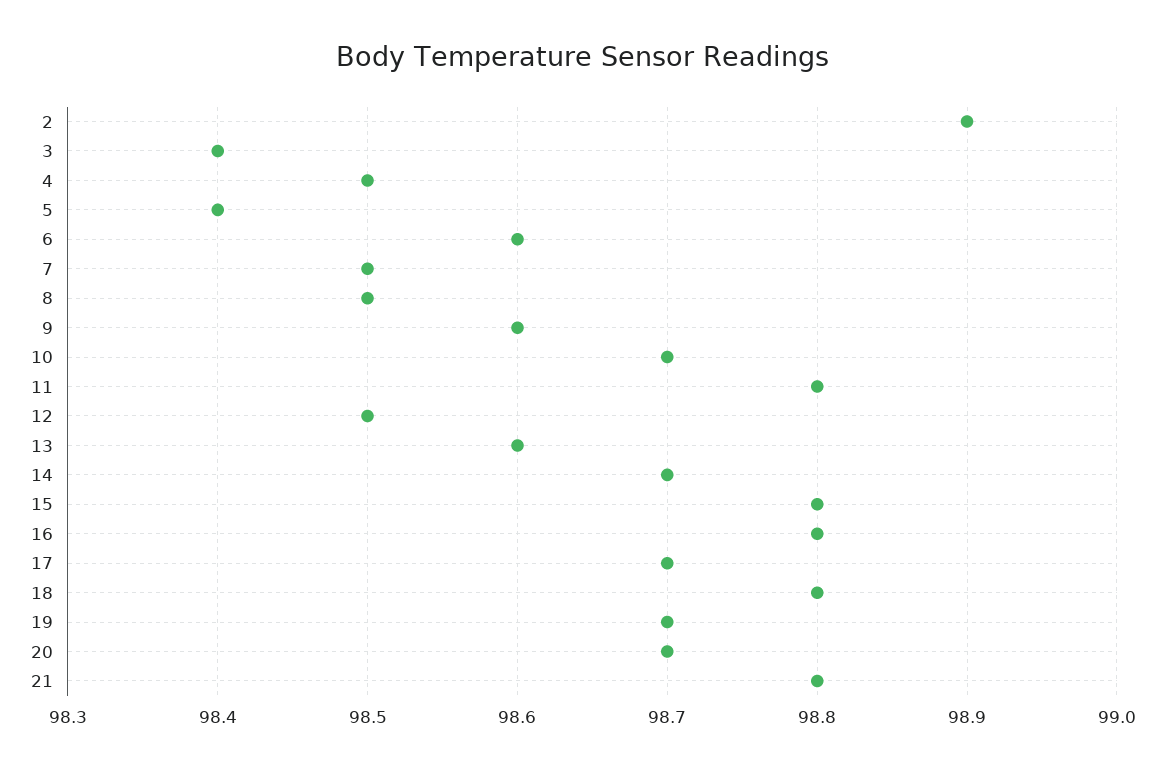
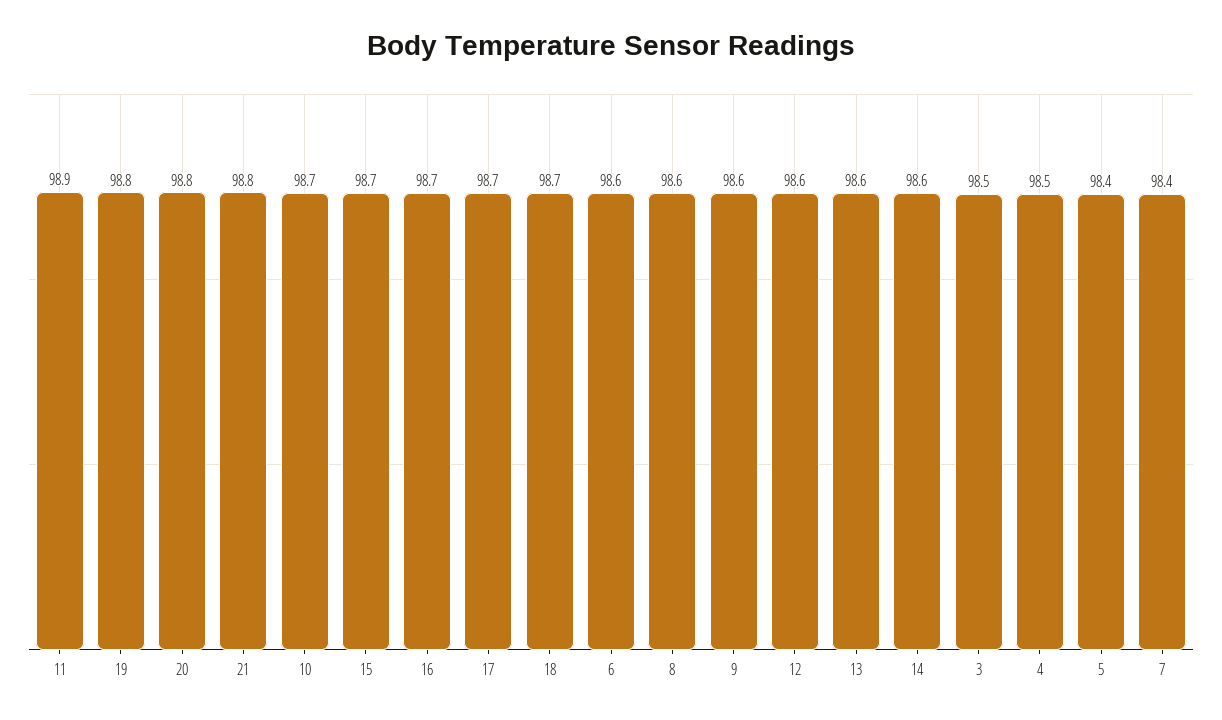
2: 98.9 -> none
3: 98.4 -> 98.5
7: 98.5 -> 98.4
8: 98.5 -> 98.6
11: 98.8 -> 98.9
12: 98.5 -> 98.6
14: 98.7 -> 98.6
15: 98.8 -> 98.7
16: 98.8 -> 98.7
18: 98.8 -> 98.7
19: 98.7 -> 98.8
20: 98.7 -> 98.8

